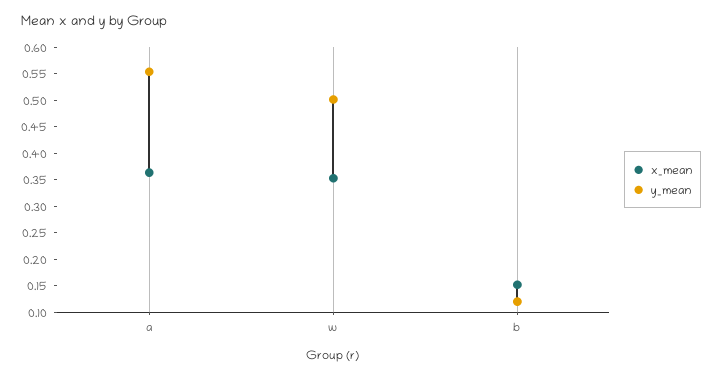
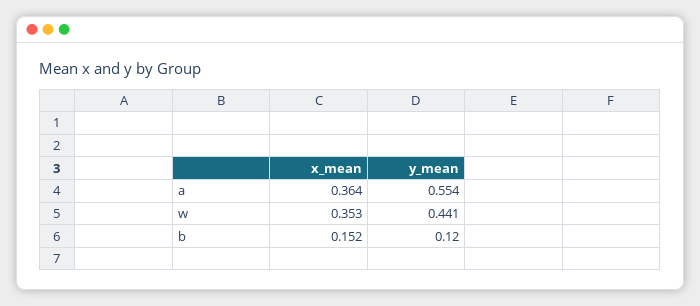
y_mean, w: 0.5 -> 0.441

